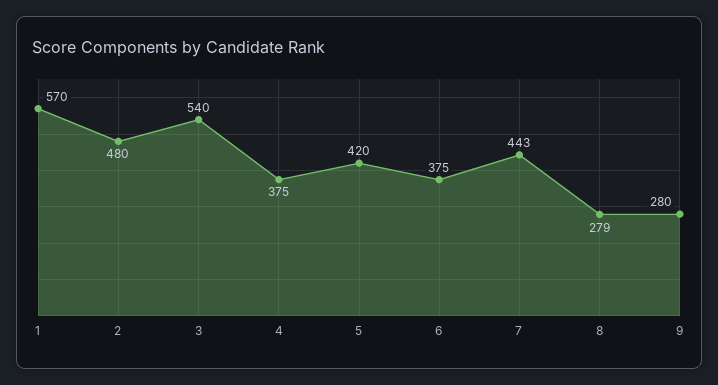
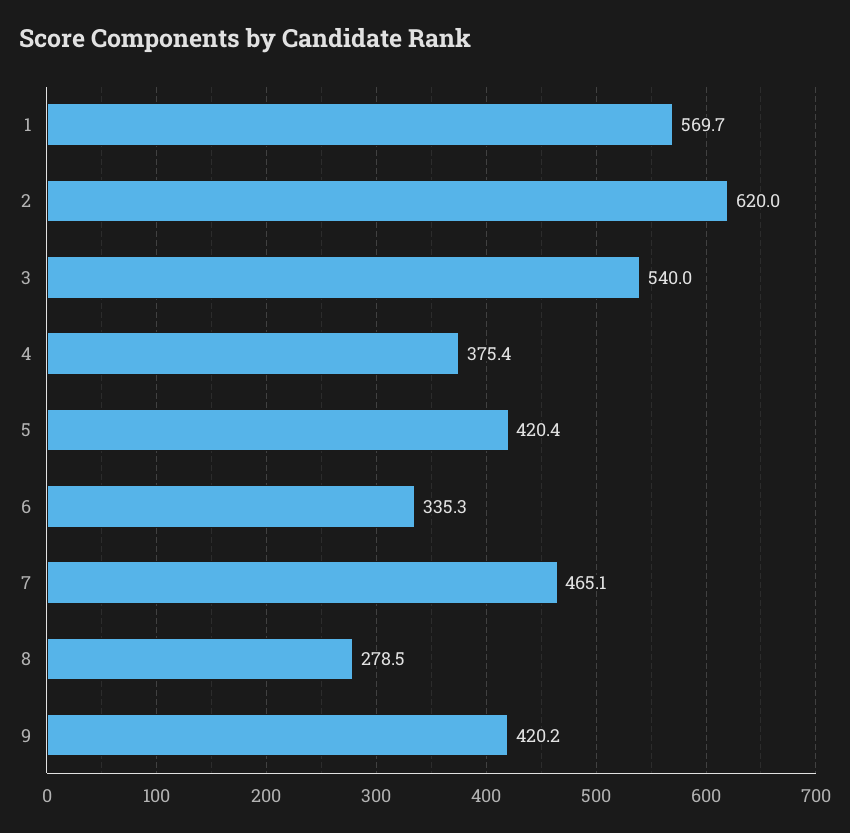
2: 480 -> 620
6: 375 -> 335.3
7: 443 -> 465.1
9: 280 -> 420.2

